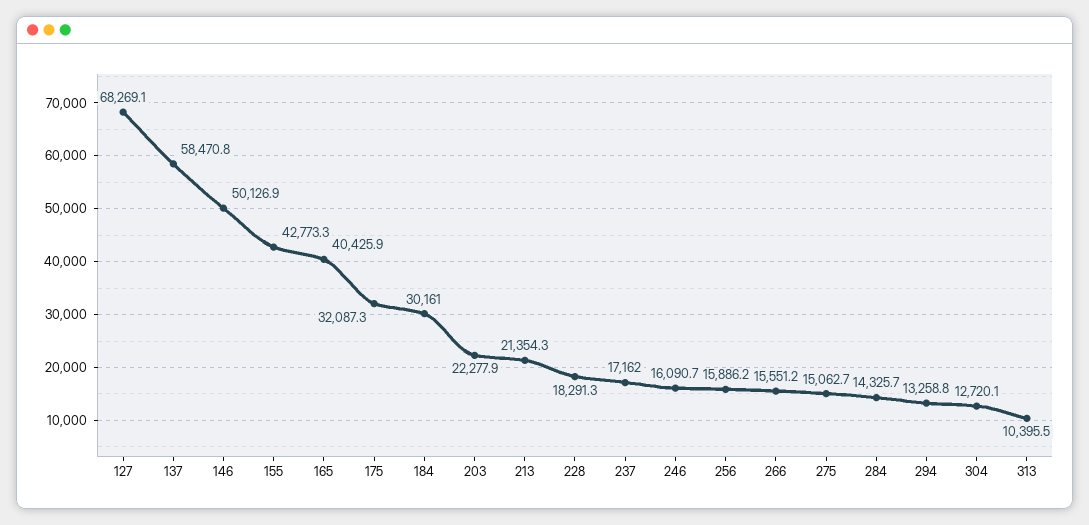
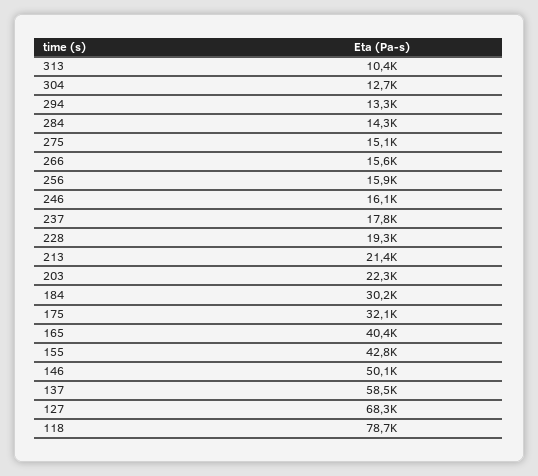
228: 18291.3 -> 19300
237: 17162 -> 17800
118: none -> 78700

